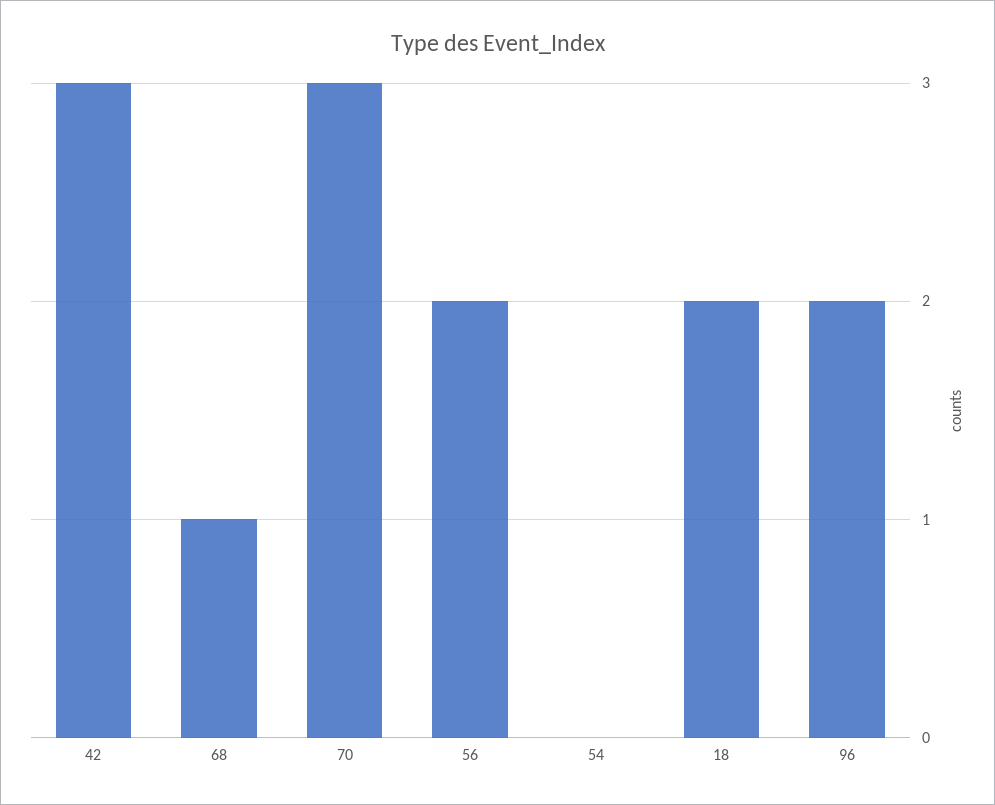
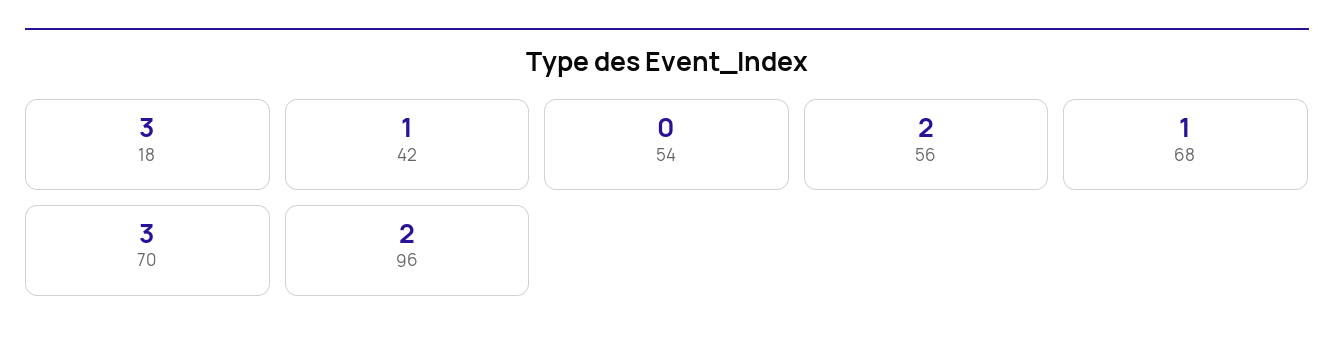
42: 3 -> 1
18: 2 -> 3

